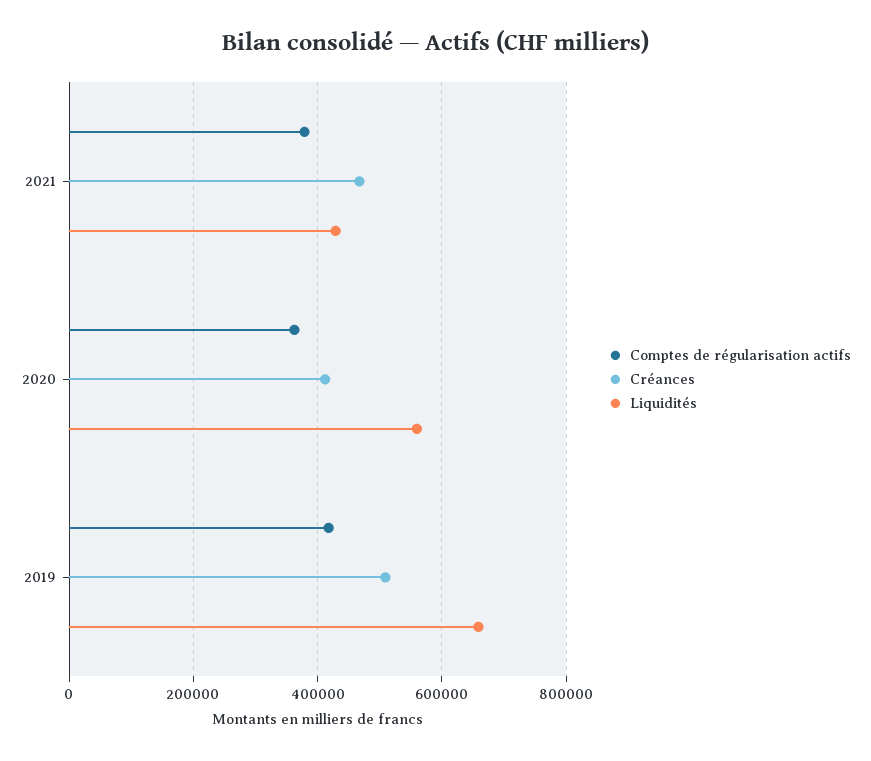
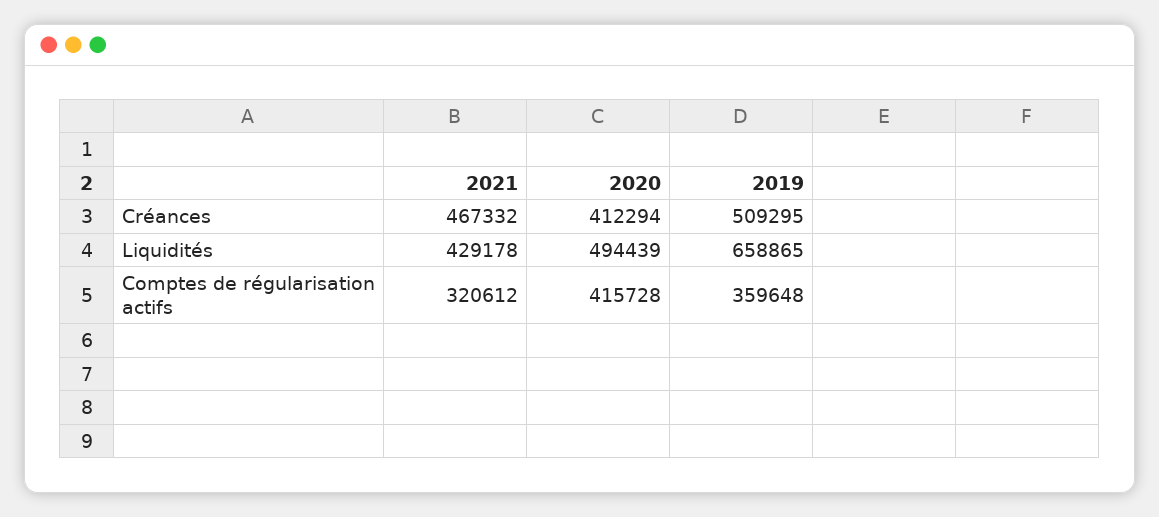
Comptes de régularisation actifs, 2021: 380000 -> 320612
Comptes de régularisation actifs, 2020: 360000 -> 415728
Liquidités, 2020: 560000 -> 494439
Comptes de régularisation actifs, 2019: 420000 -> 359648

